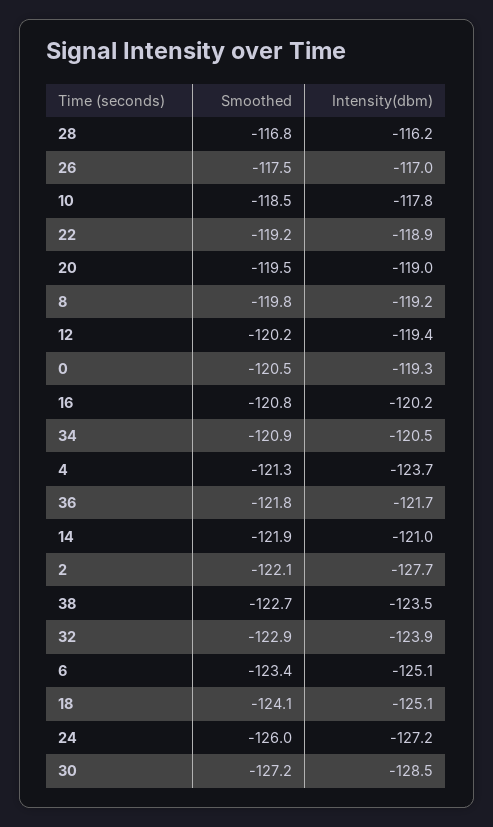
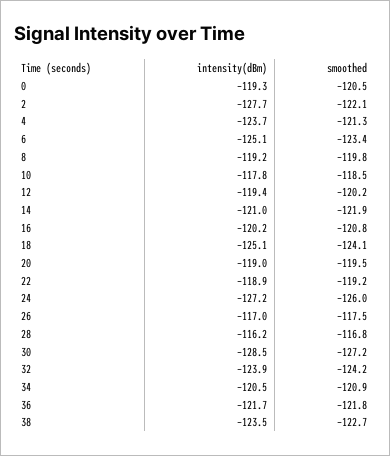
Smoothed, 32: -122.9 -> -124.2

